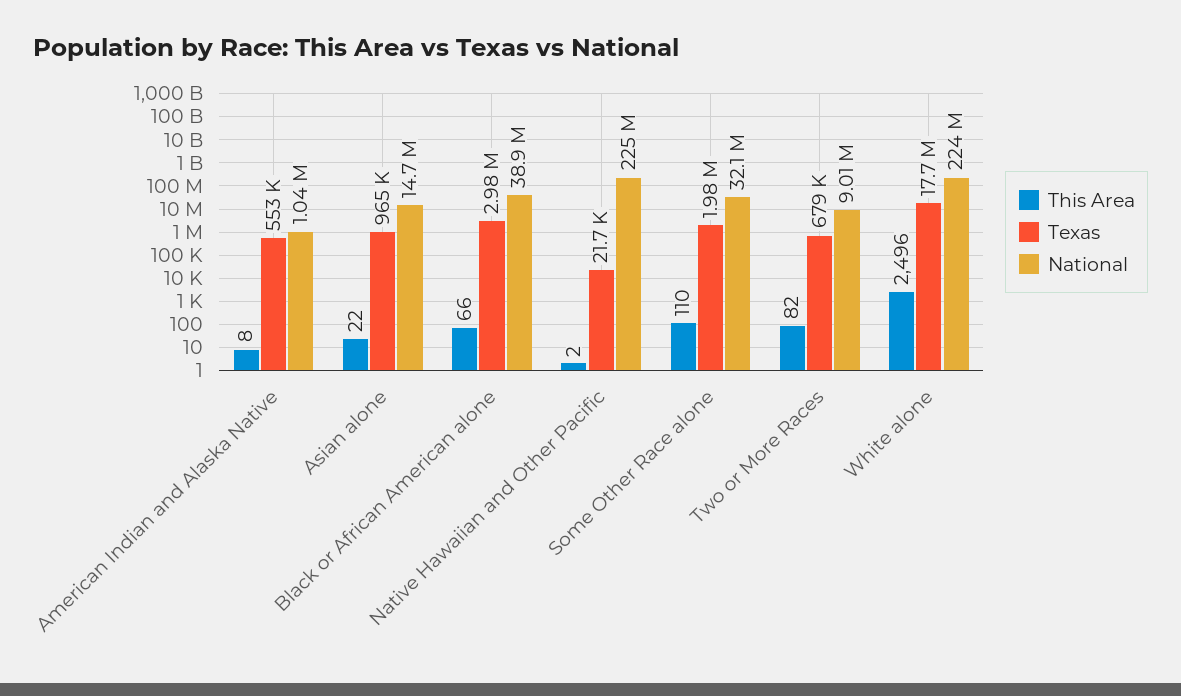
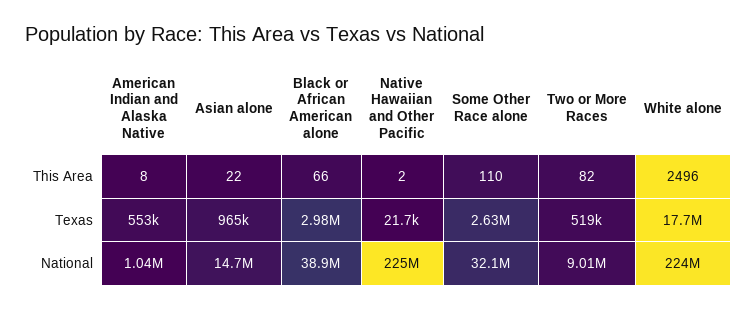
Texas, Some Other Race alone: 1980000 -> 2630000
Texas, Two or More Races: 679000 -> 519000

